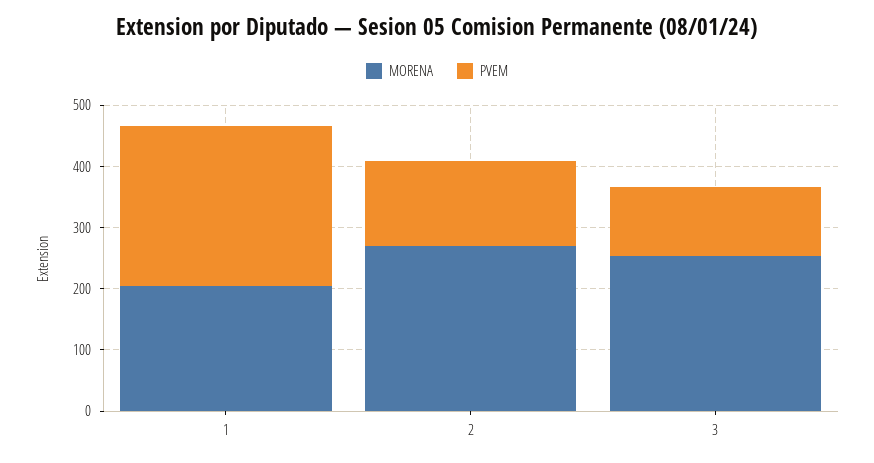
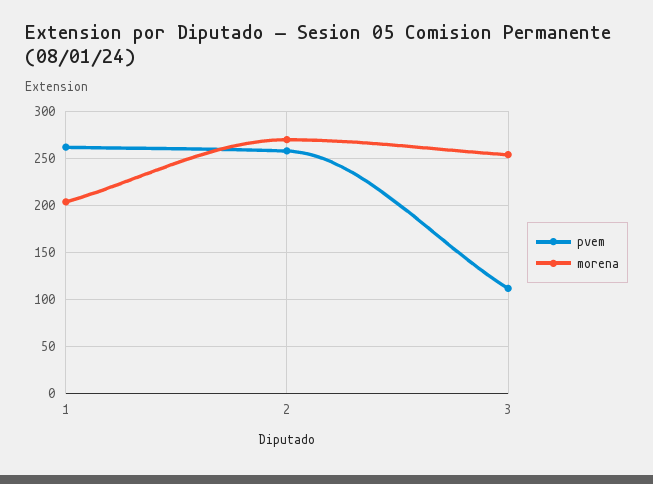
PVEM, 2: 140 -> 260

